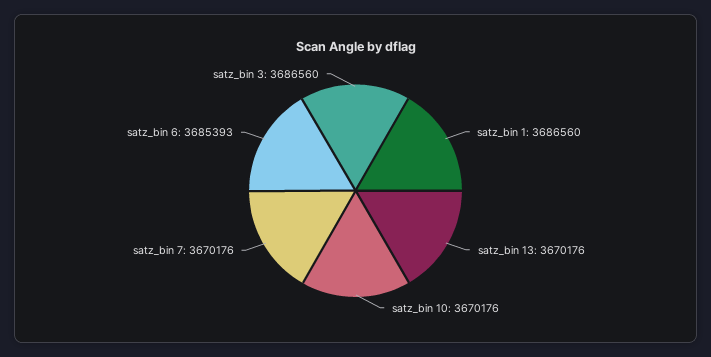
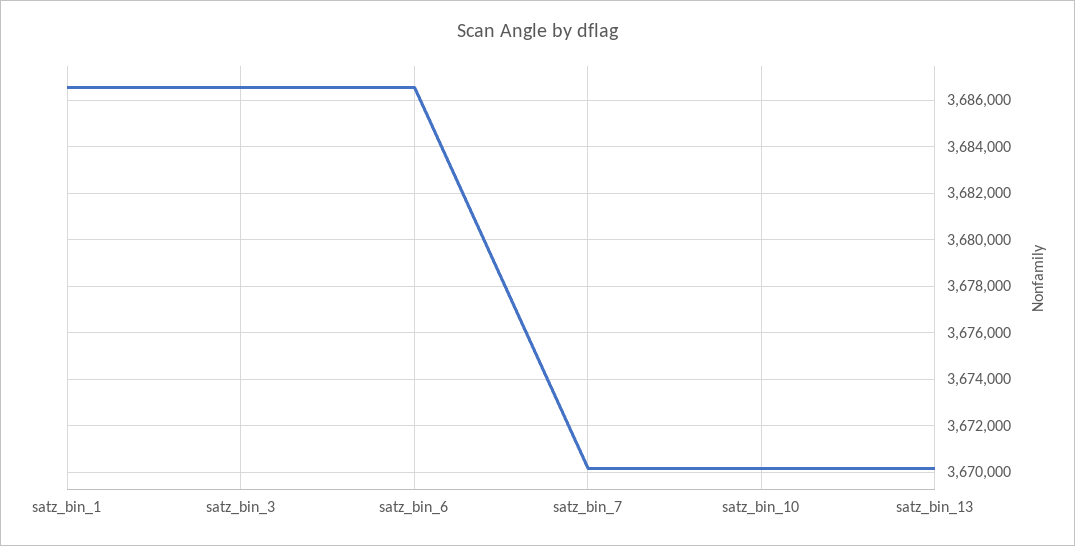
satz_bin 6: 3685393 -> 3686500

